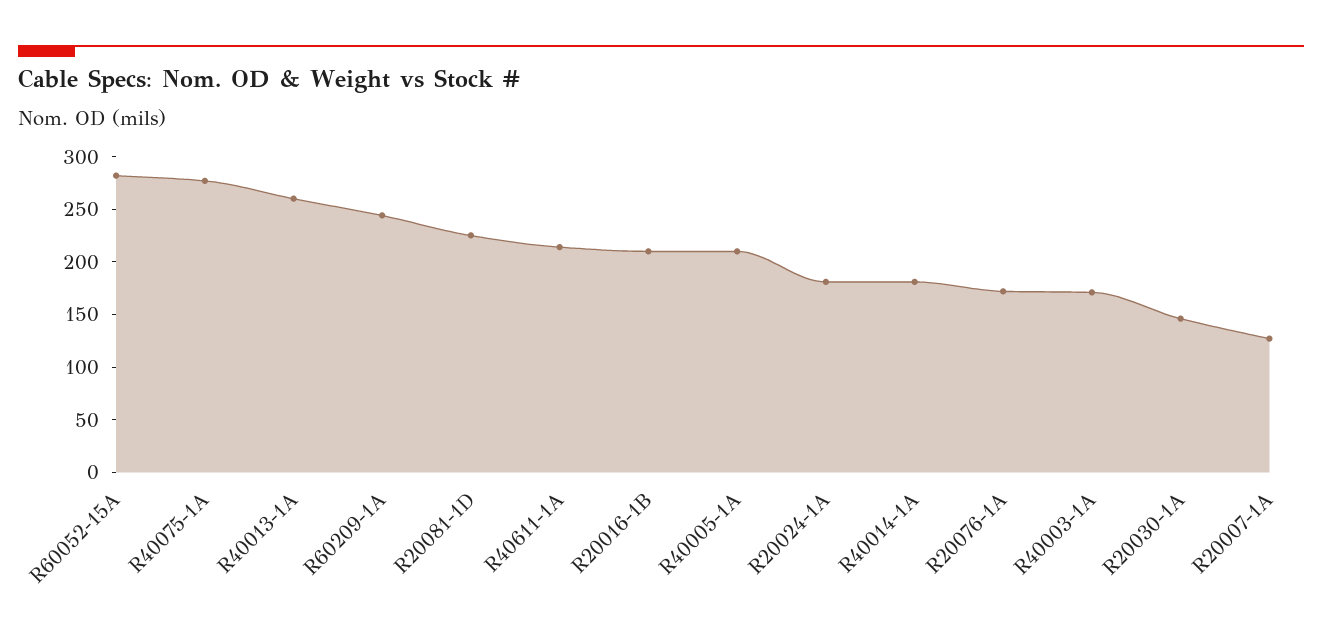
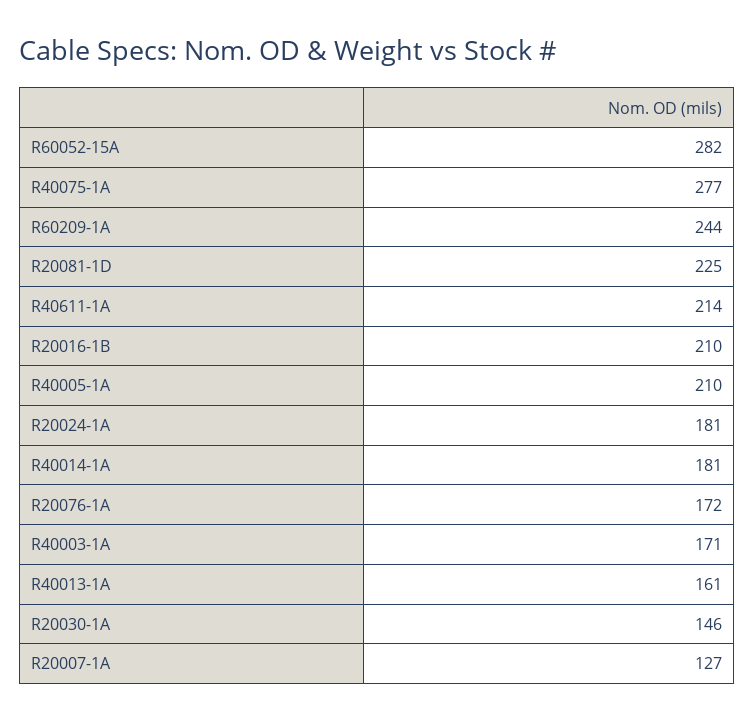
R40013-1A: 260 -> 161

